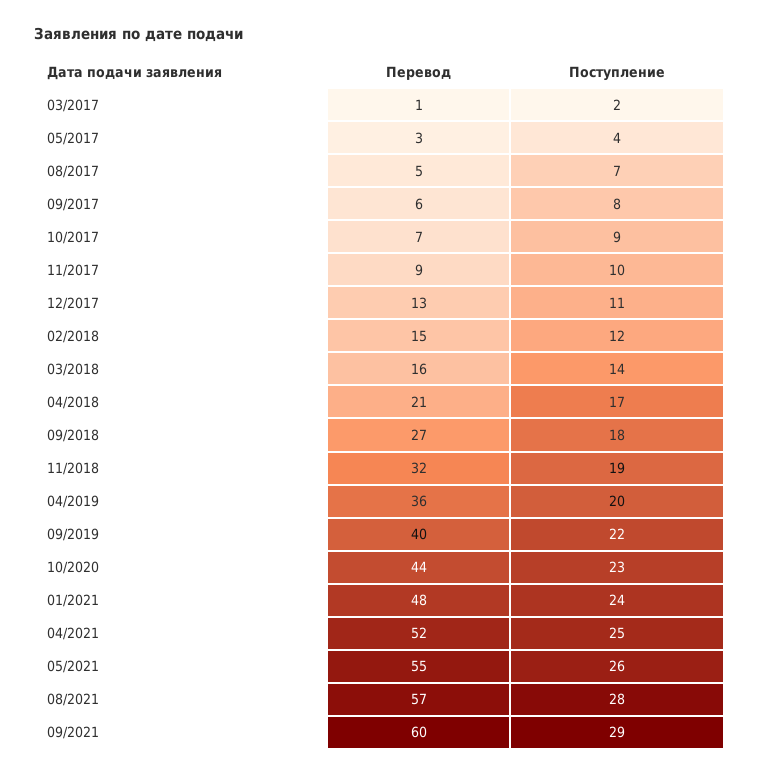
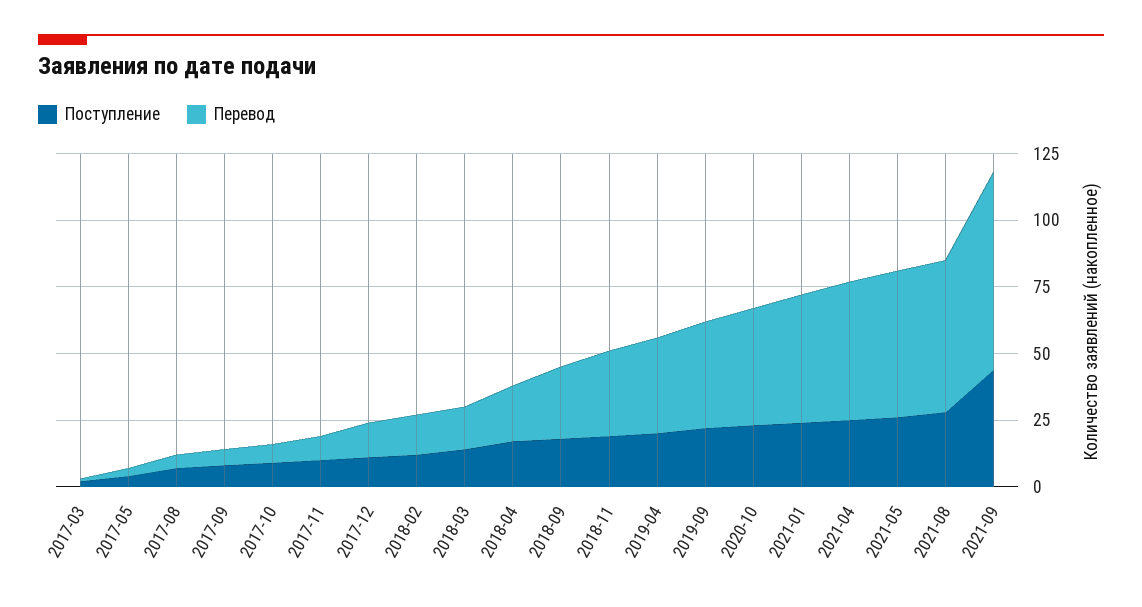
Перевод, 09/2021: 60 -> 75
Поступление, 09/2021: 29 -> 45

